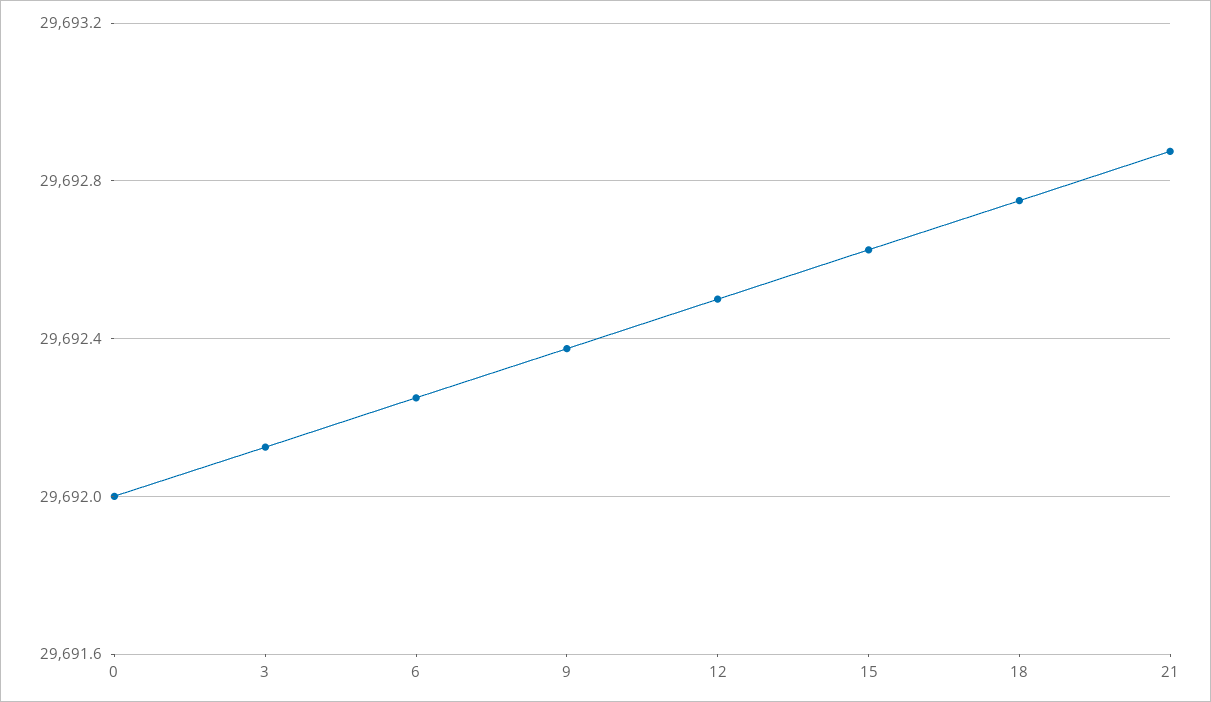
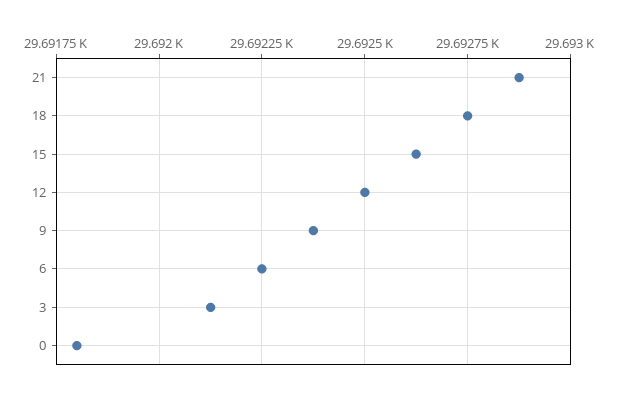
0: 29692 -> 29691.8

